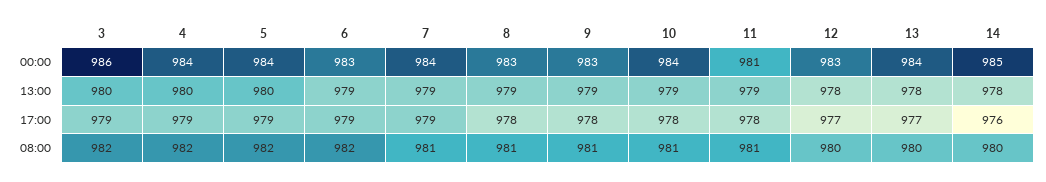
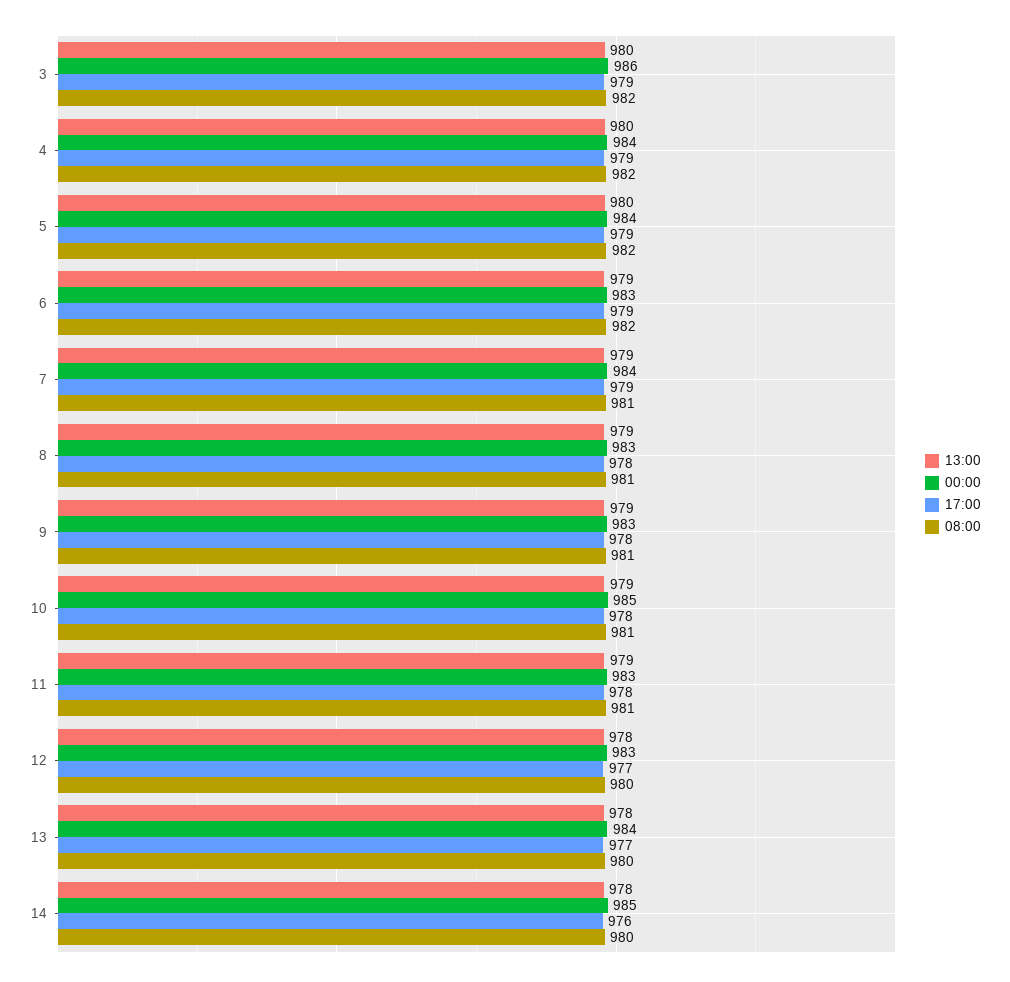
00:00, 10: 984 -> 985
00:00, 11: 981 -> 983

